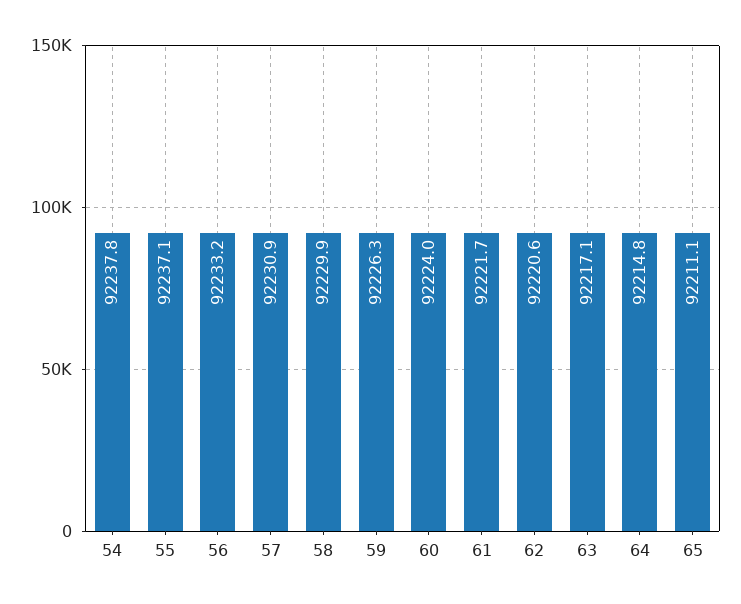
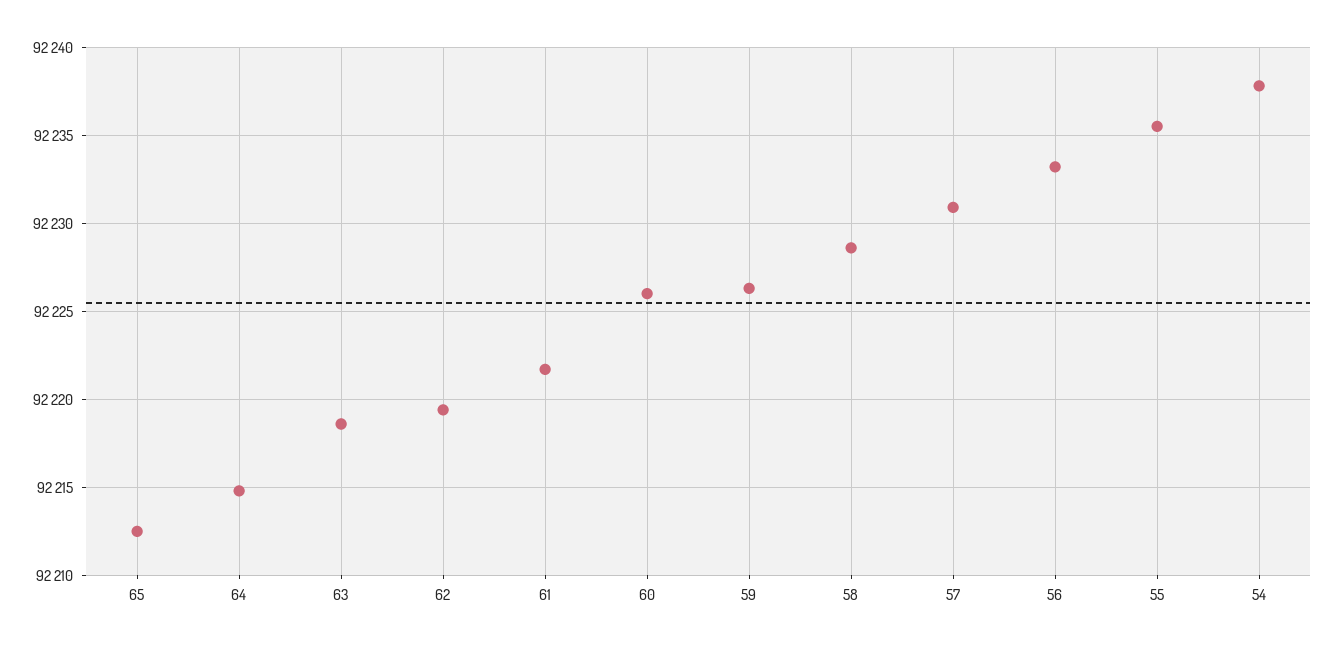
55: 92237.1 -> 92235.5
58: 92229.9 -> 92228.5
60: 92224 -> 92226
62: 92220.6 -> 92219.5
63: 92217.1 -> 92218.5
65: 92211.1 -> 92212.5

